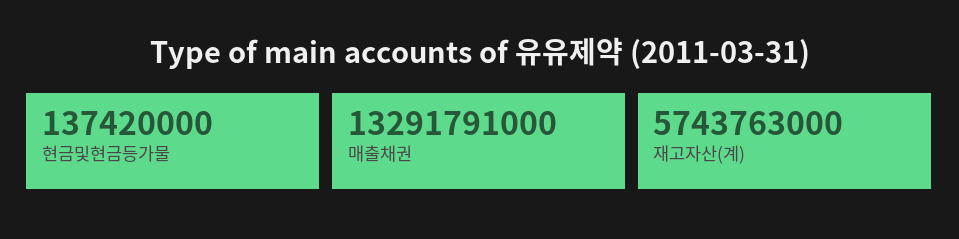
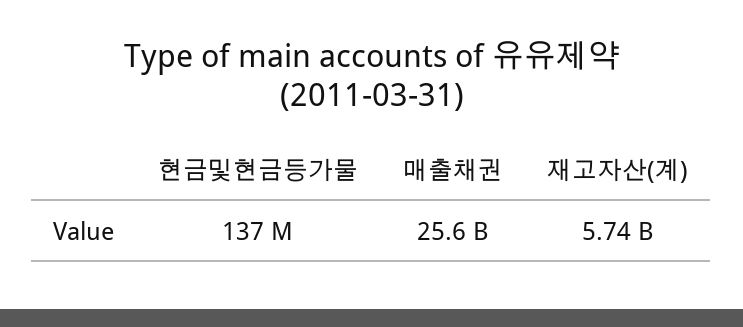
매출채권: 13291791000 -> 25600000000

